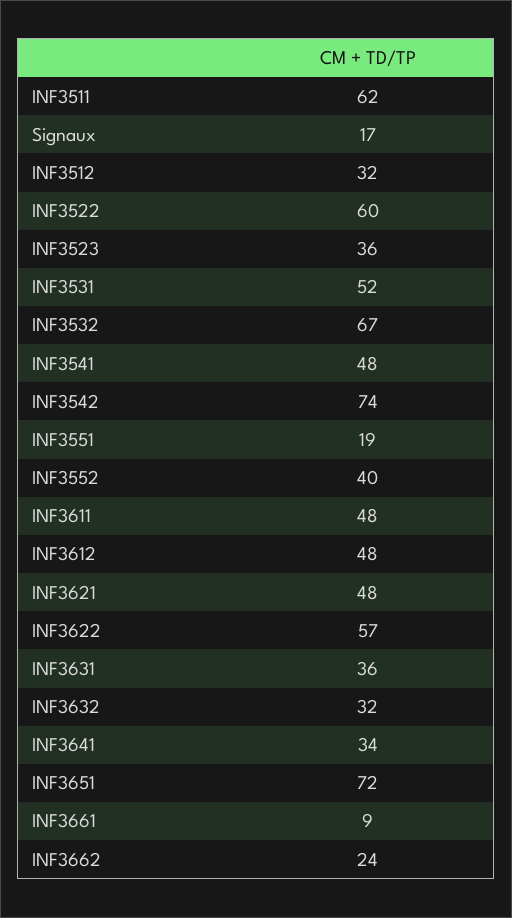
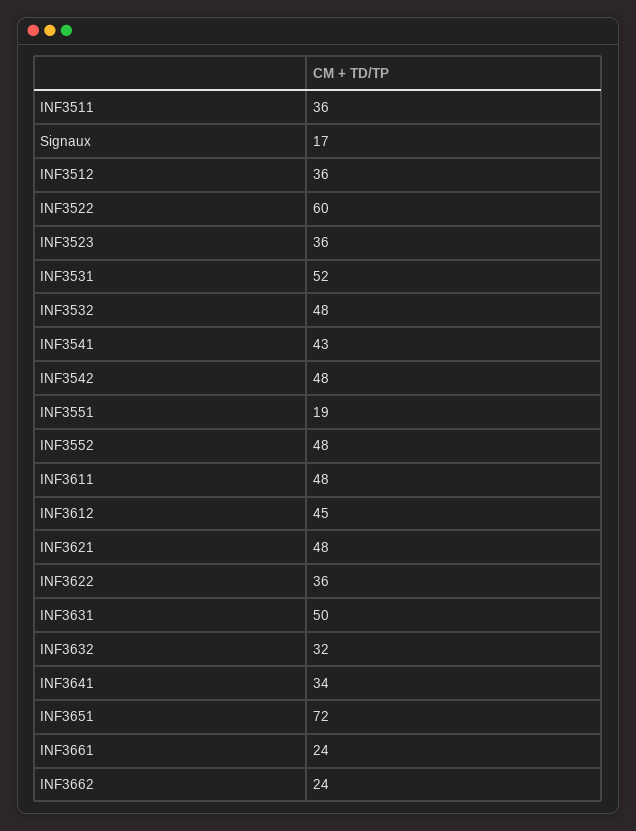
INF3511: 62 -> 36
INF3512: 32 -> 36
INF3532: 67 -> 48
INF3541: 48 -> 43
INF3542: 74 -> 48
INF3552: 40 -> 48
INF3612: 48 -> 45
INF3622: 57 -> 36
INF3631: 36 -> 50
INF3661: 9 -> 24

